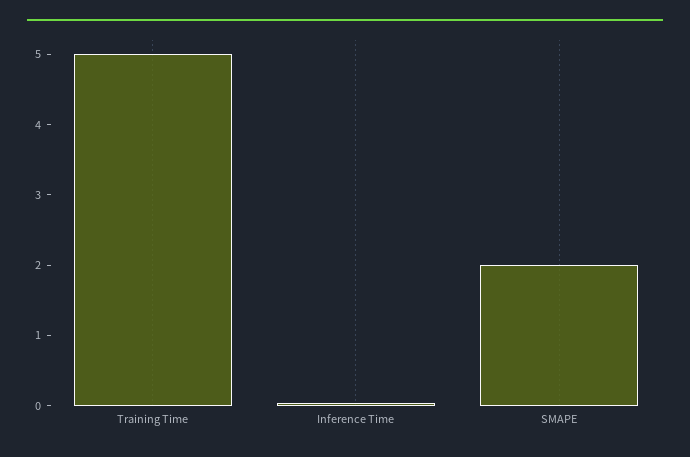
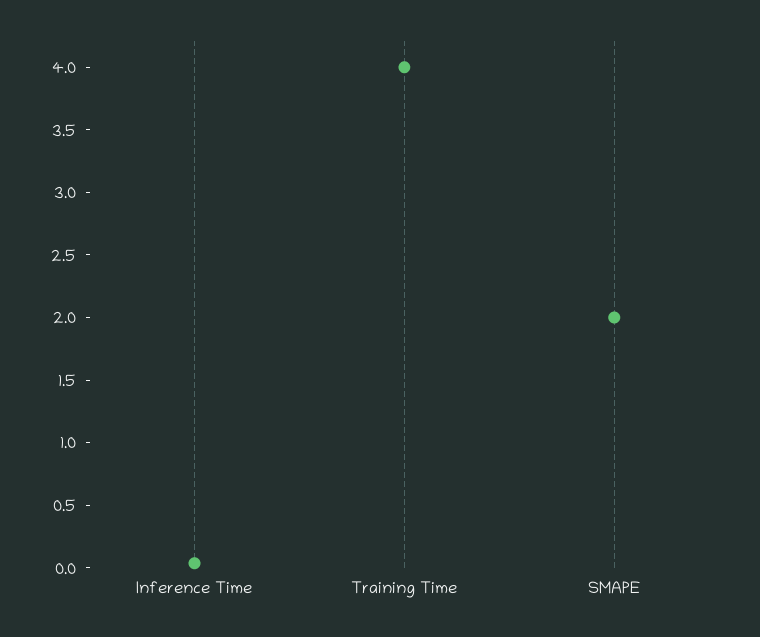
Training Time: 5 -> 4

